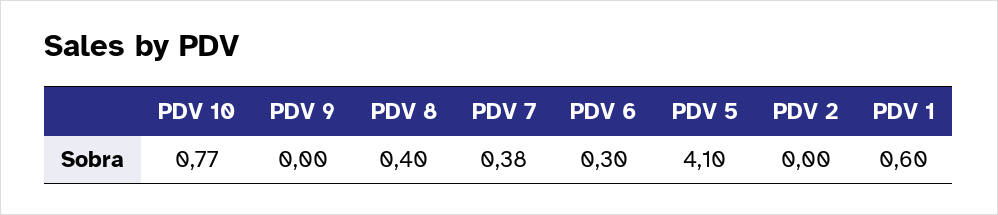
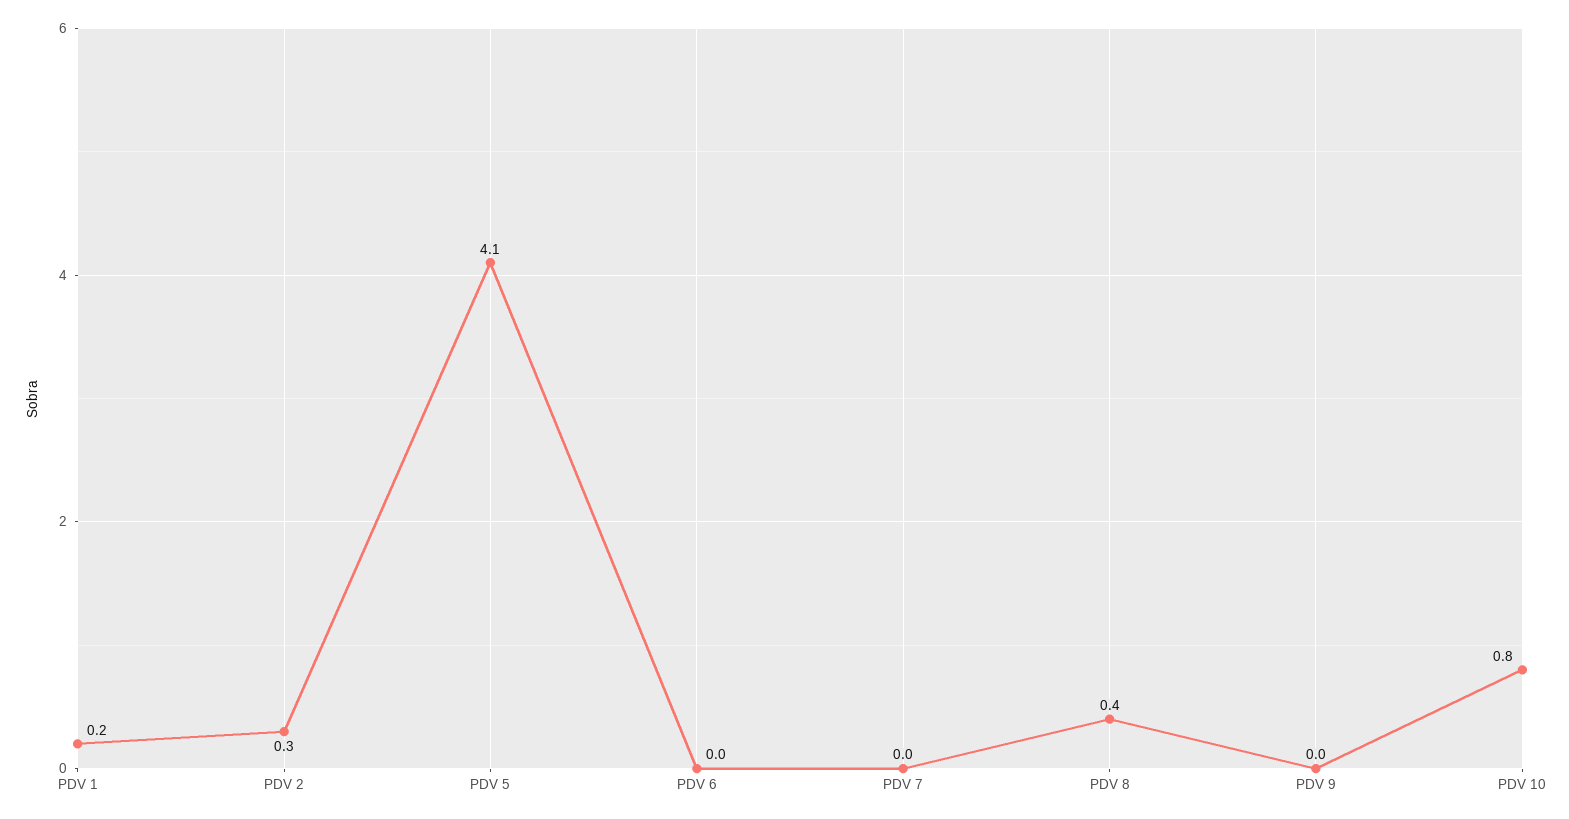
PDV 7: 0.38 -> 0
PDV 6: 0.3 -> 0
PDV 2: 0 -> 0.3
PDV 1: 0.6 -> 0.2

